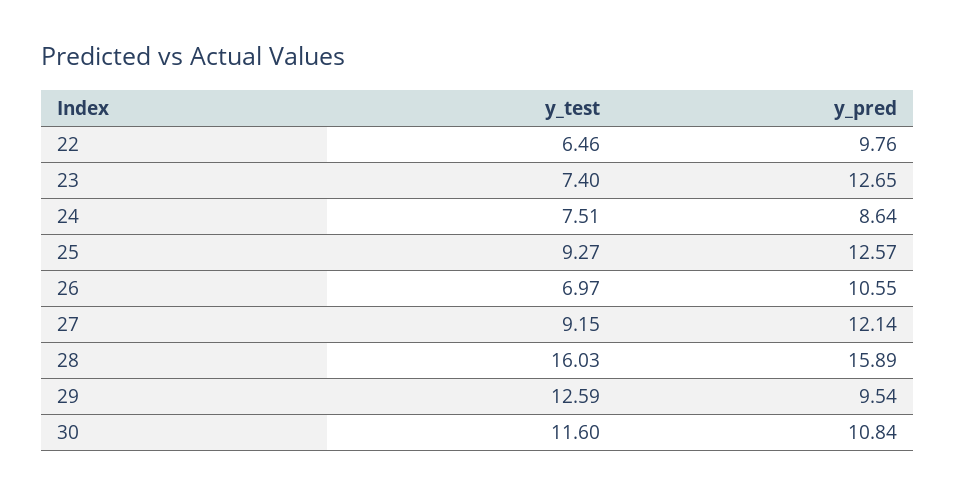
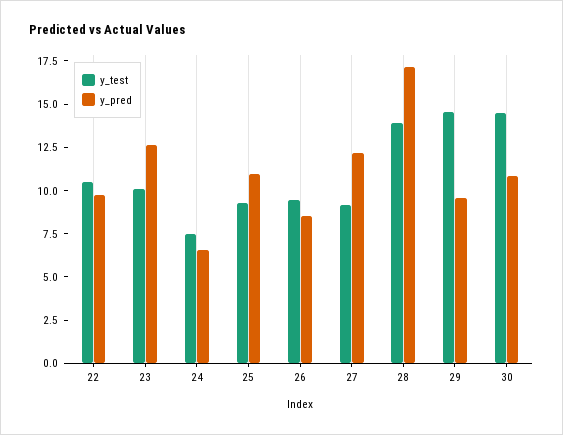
y_test, 22: 6.46 -> 10.5
y_test, 23: 7.4 -> 10
y_pred, 24: 8.64 -> 6.5
y_pred, 25: 12.57 -> 11
y_test, 26: 6.97 -> 9.5
y_pred, 26: 10.55 -> 8.5
y_test, 28: 16.03 -> 14
y_pred, 28: 15.89 -> 17
y_test, 29: 12.59 -> 14.5
y_test, 30: 11.6 -> 14.5

